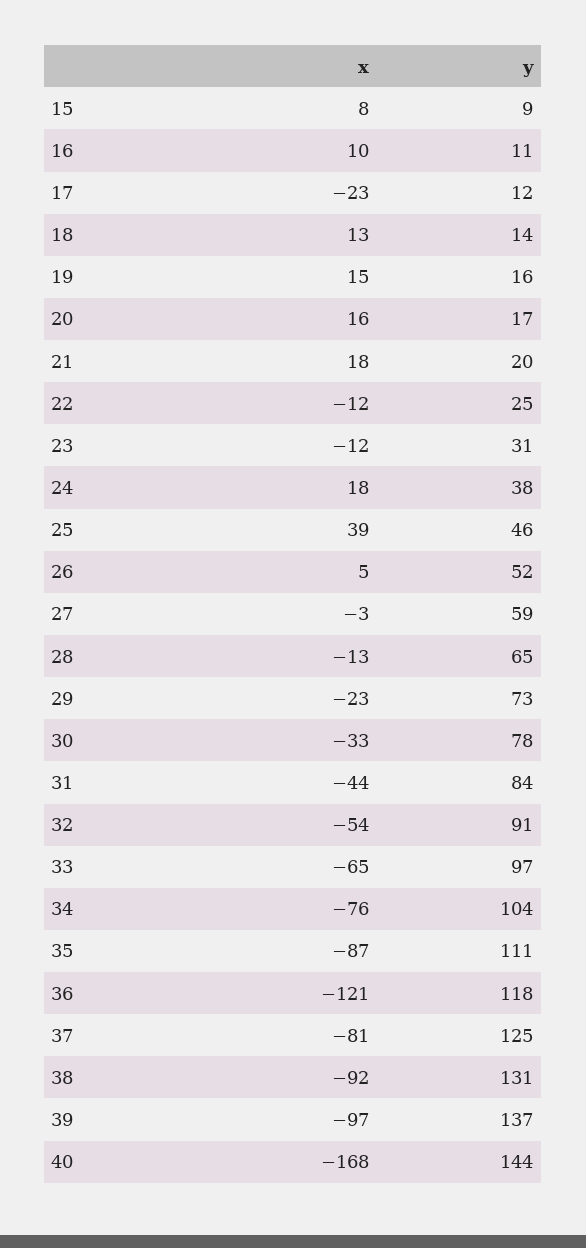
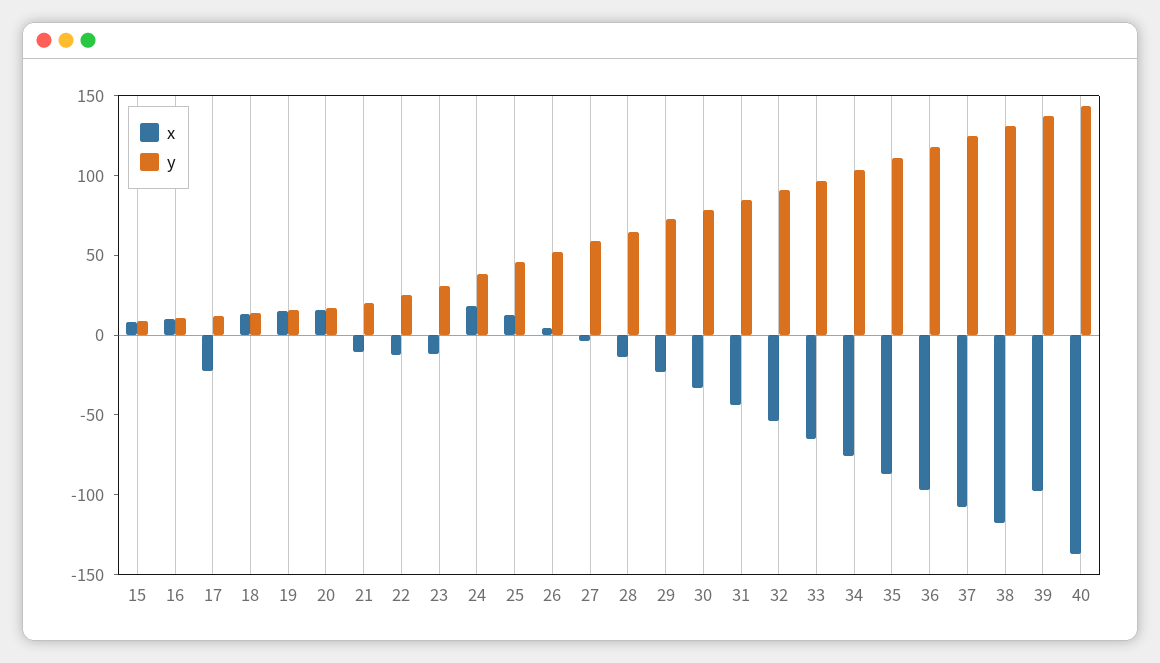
x, 21: 18 -> -10
x, 25: 39 -> 10
x, 36: -121 -> -100
x, 37: -81 -> -110
x, 38: -92 -> -120
x, 40: -168 -> -140

